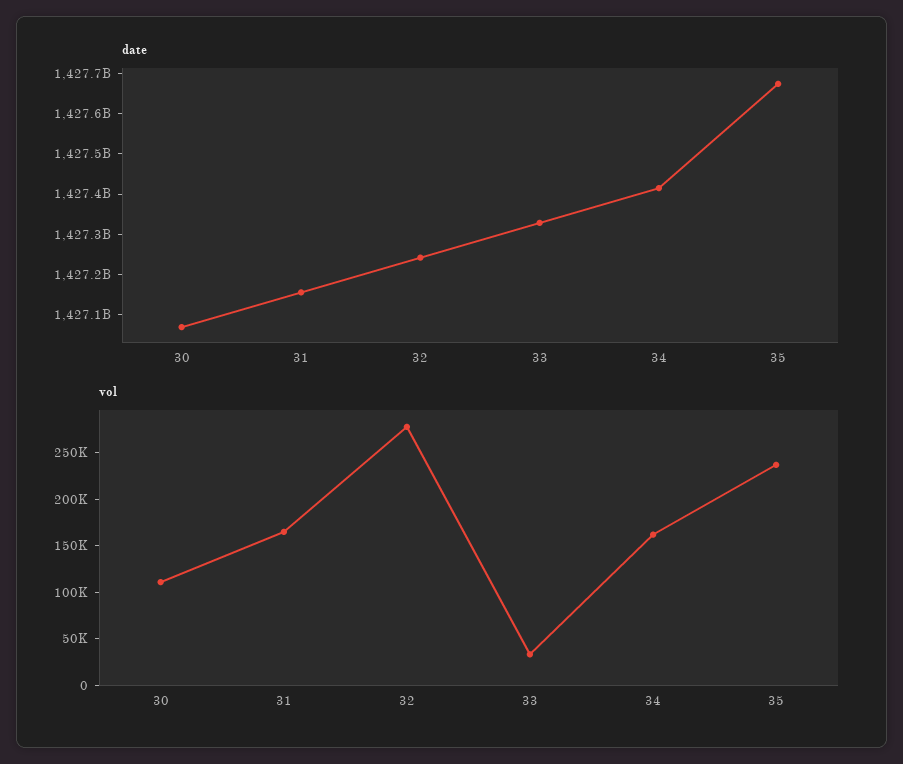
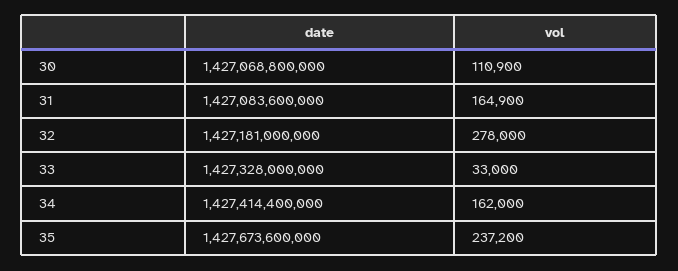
date, 31: 1427160000000 -> 1427083600000
date, 32: 1427240000000 -> 1427181000000

